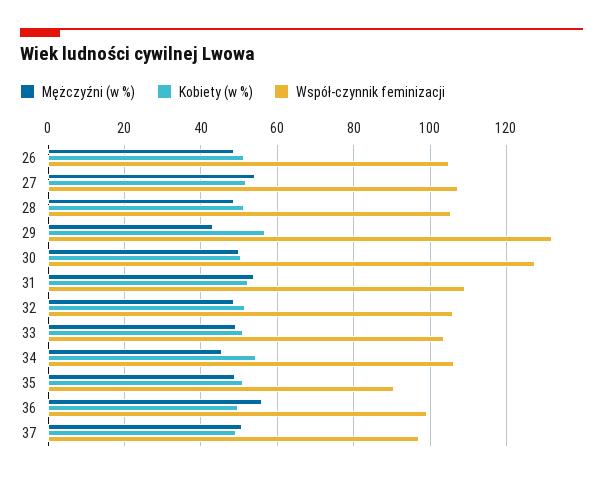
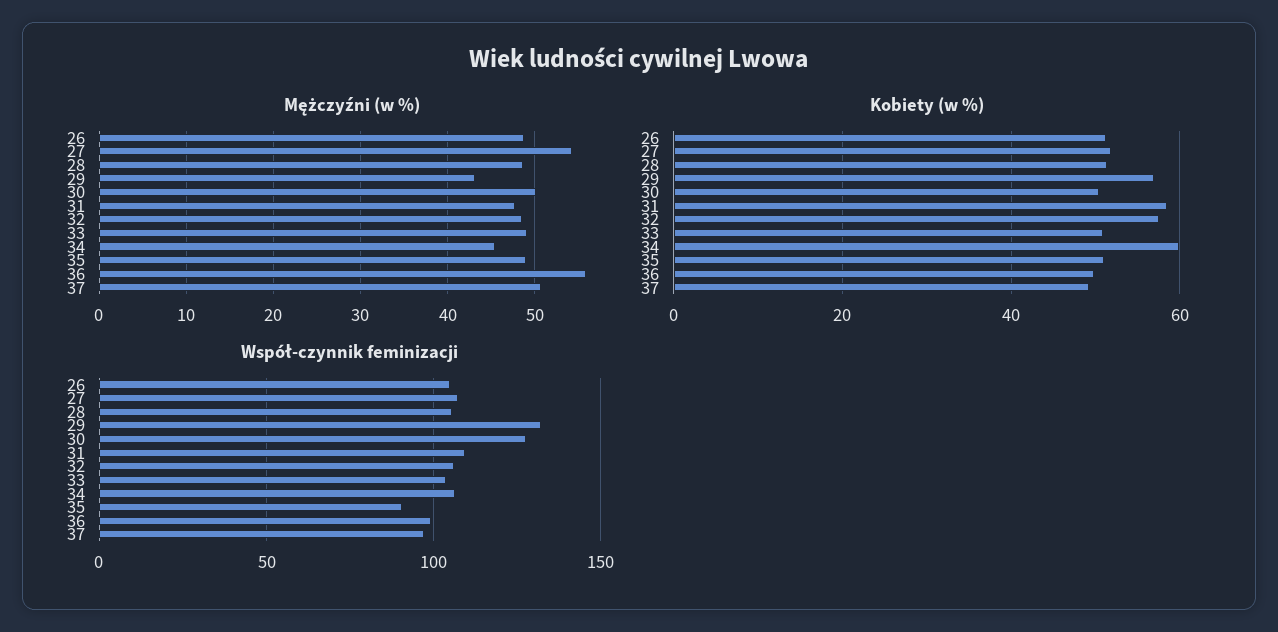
Mężczyźni (w %), 31: 54 -> 48
Kobiety (w %), 31: 52 -> 58
Kobiety (w %), 32: 52 -> 58
Kobiety (w %), 34: 54 -> 60

